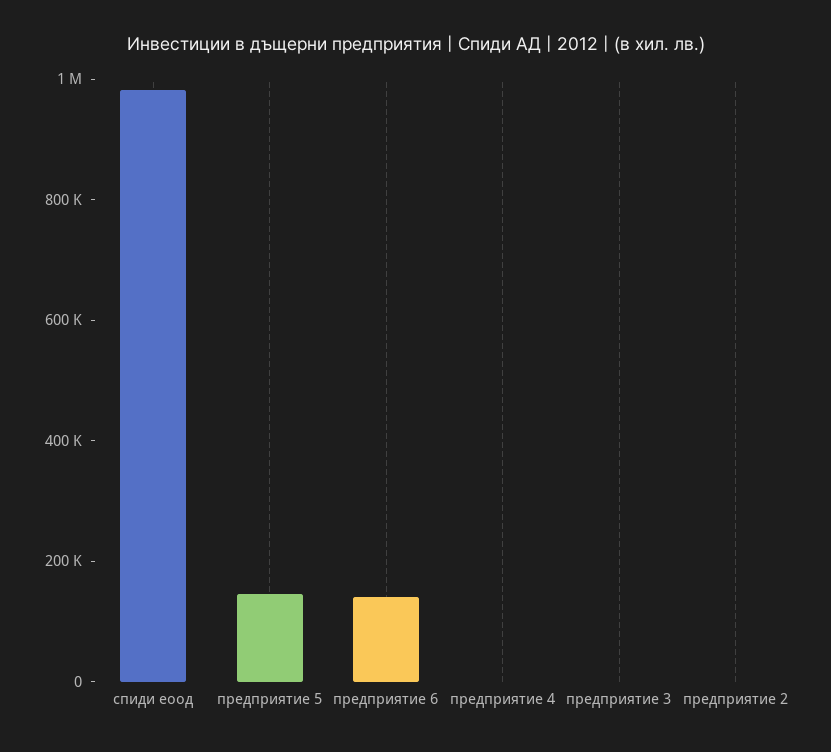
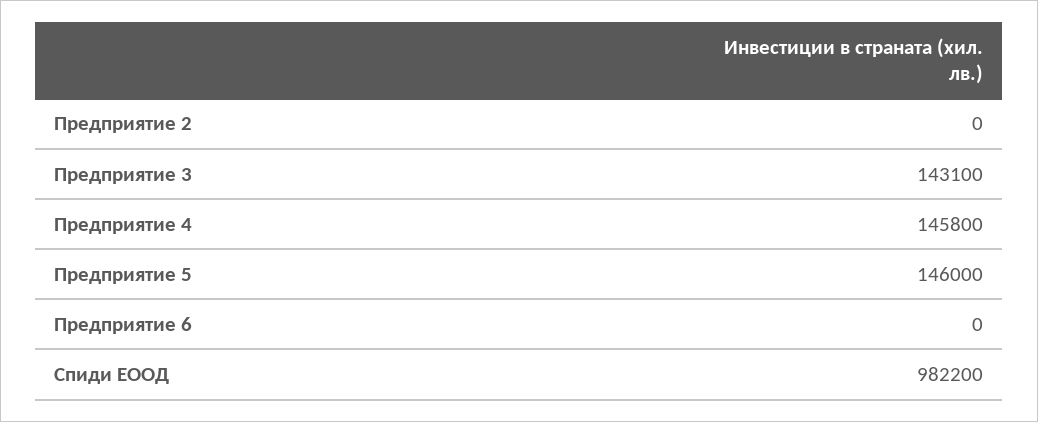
предприятие 6: 150000 -> 0
предприятие 4: 0 -> 145800
предприятие 3: 0 -> 143100

